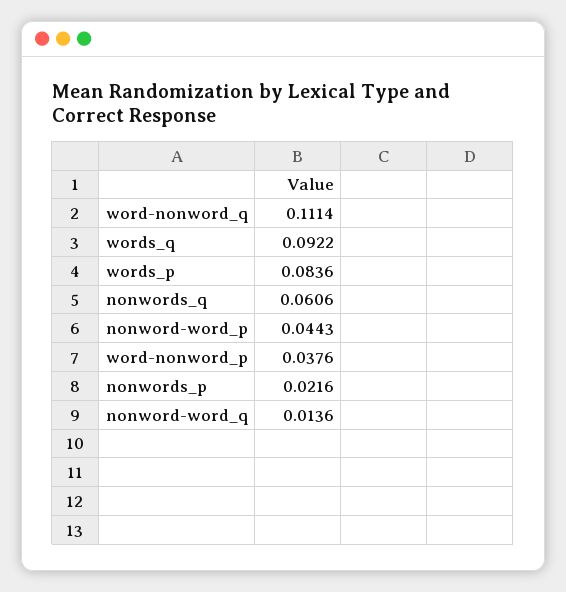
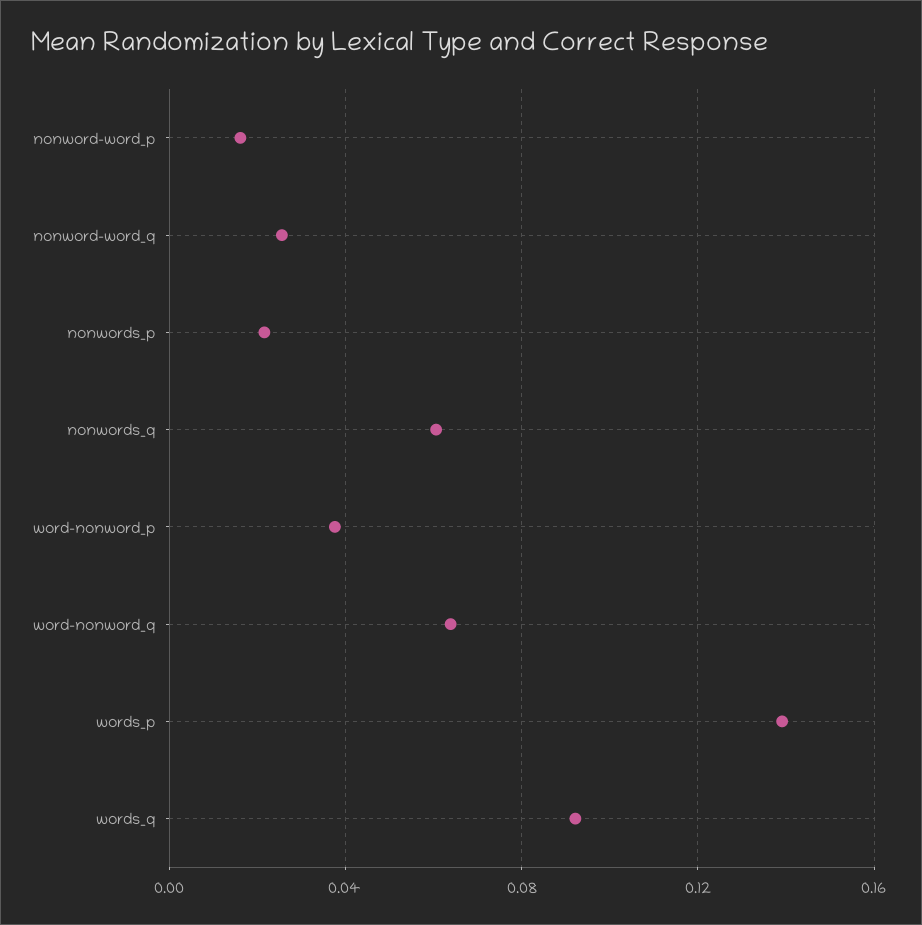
word-nonword_q: 0.1114 -> 0.065
words_p: 0.0836 -> 0.14
nonword-word_p: 0.0443 -> 0.015
nonword-word_q: 0.0136 -> 0.025

